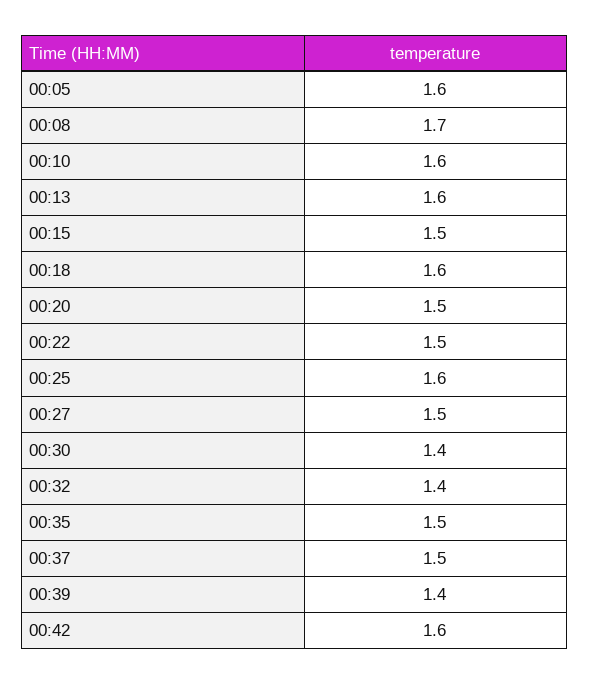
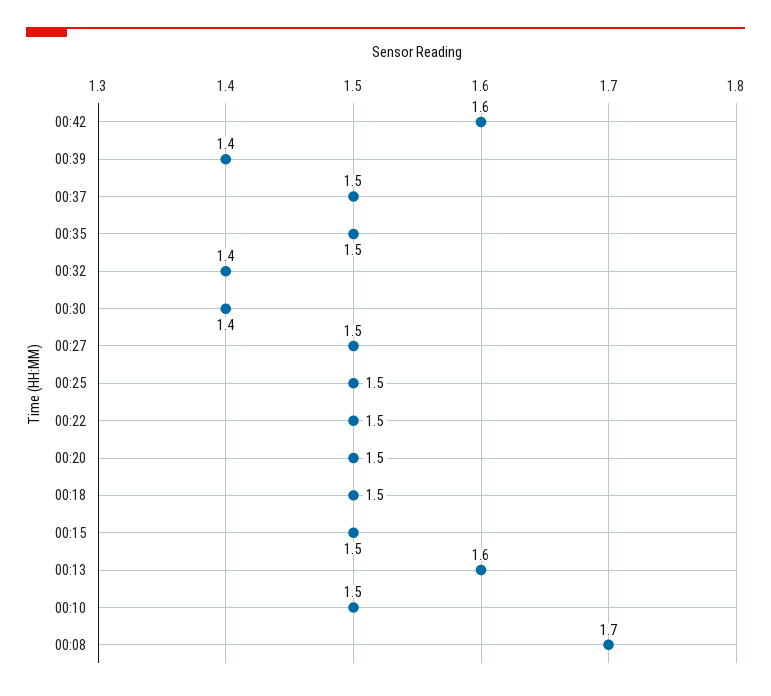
00:05: 1.6 -> none
00:10: 1.6 -> 1.5
00:18: 1.6 -> 1.5
00:25: 1.6 -> 1.5

